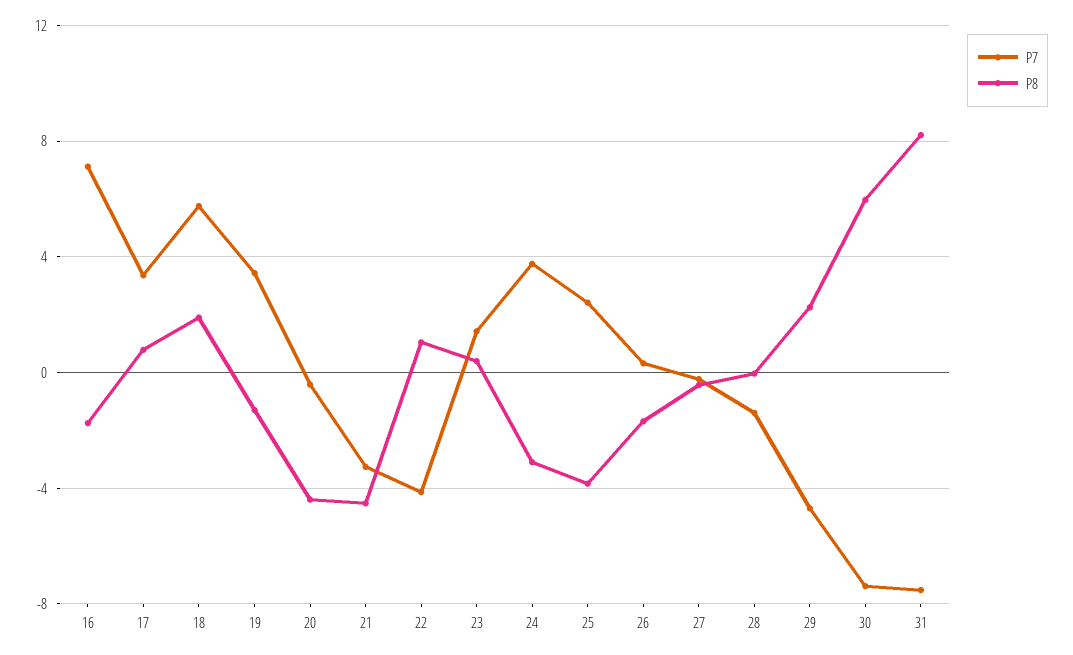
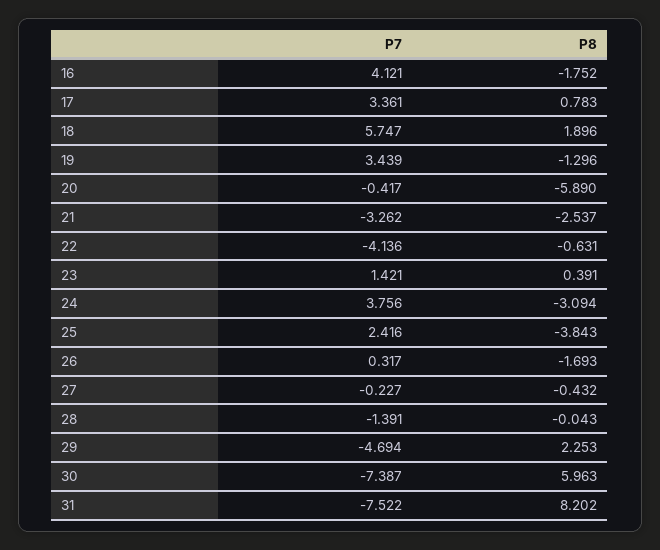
P7, 16: 7 -> 4.121
P8, 20: -4.5 -> -5.89
P8, 21: -4.5 -> -2.537
P8, 22: 1 -> -0.631

